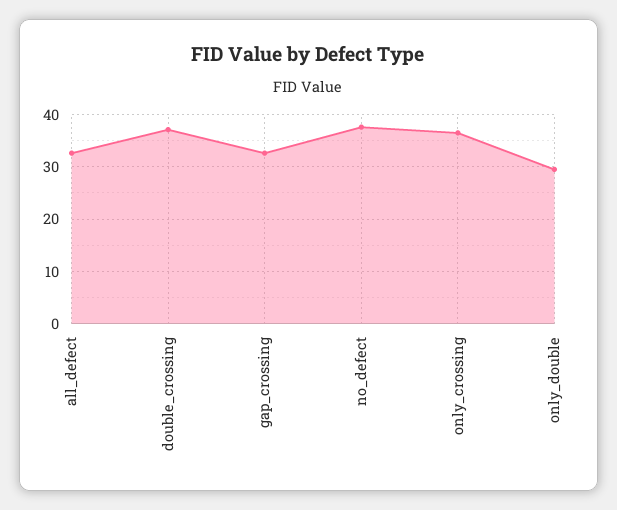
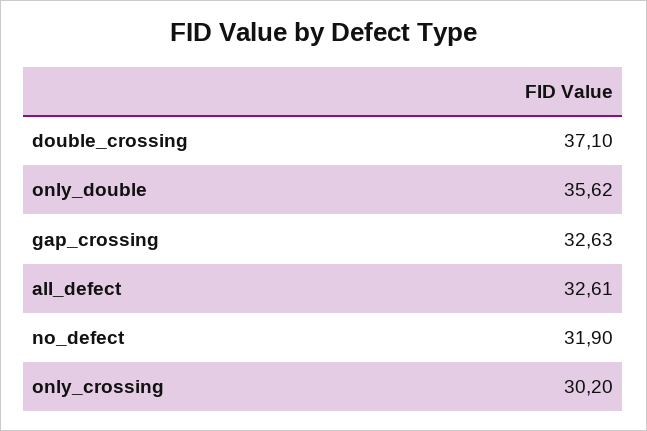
no_defect: 38 -> 31.9
only_crossing: 36 -> 30.2
only_double: 30 -> 35.62

